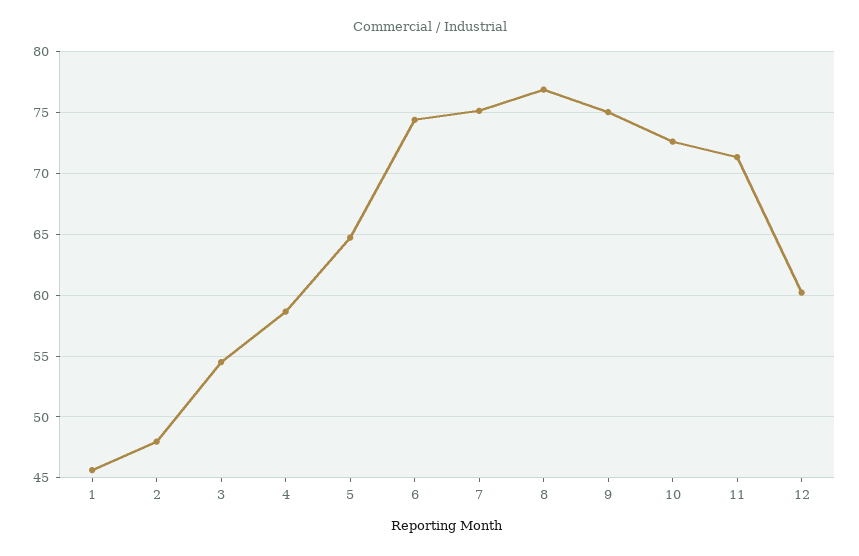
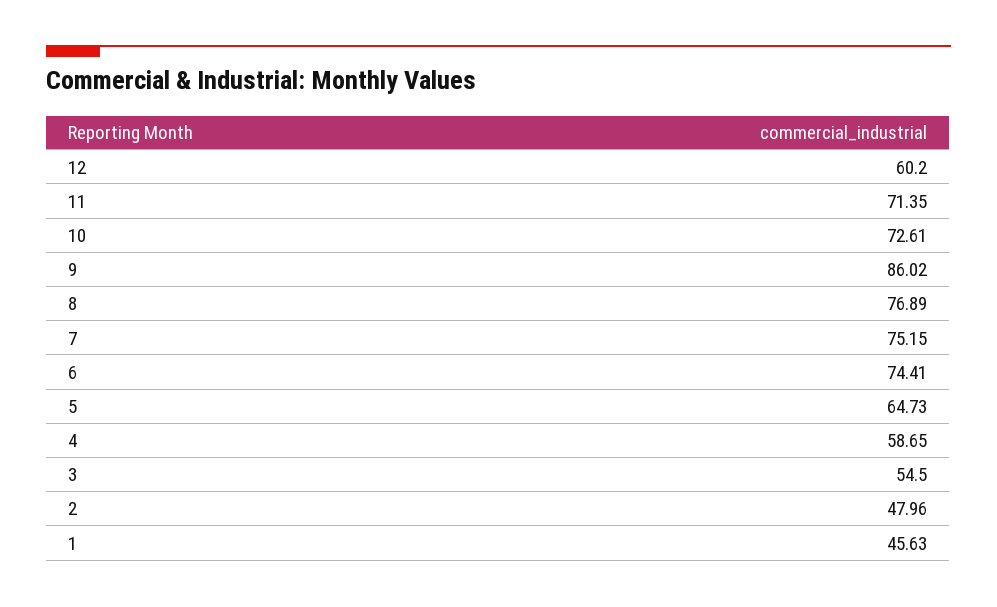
9: 75 -> 86.02

